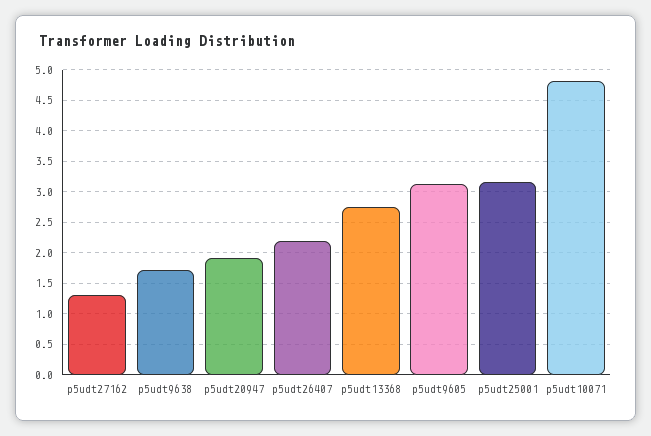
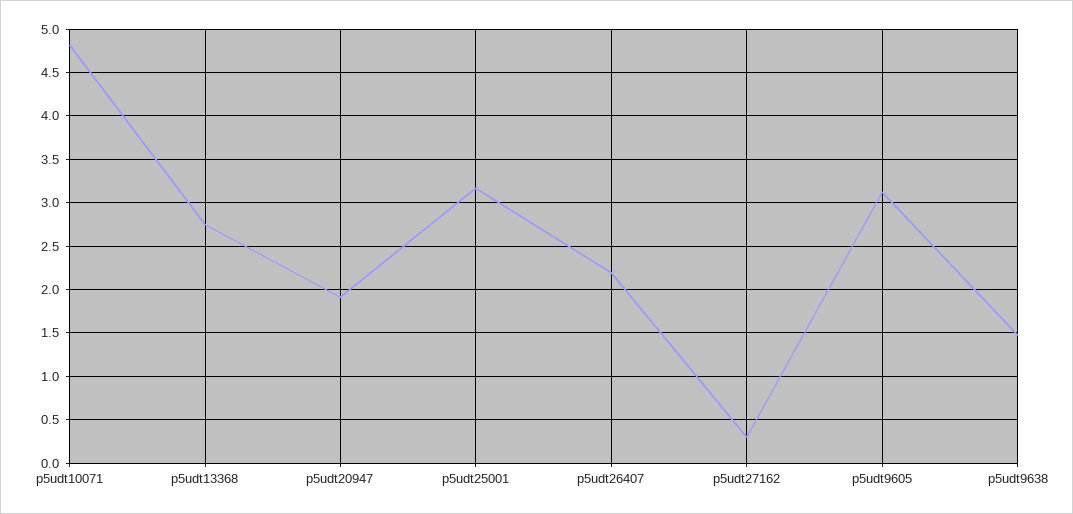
p5udt27162: 1.3 -> 0.3
p5udt9638: 1.7 -> 1.5

